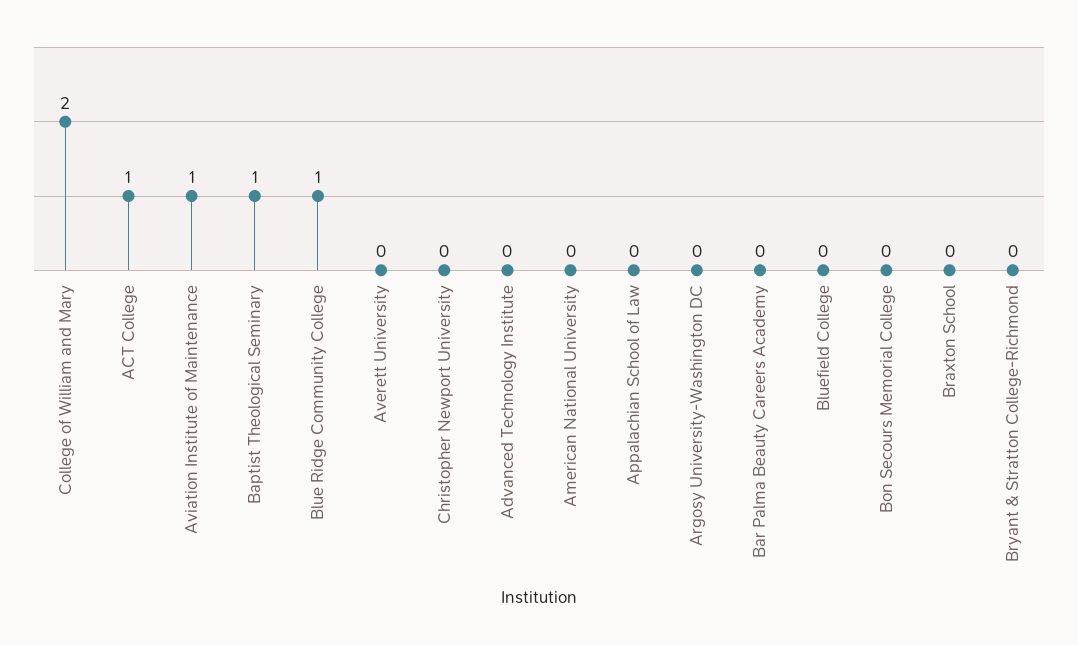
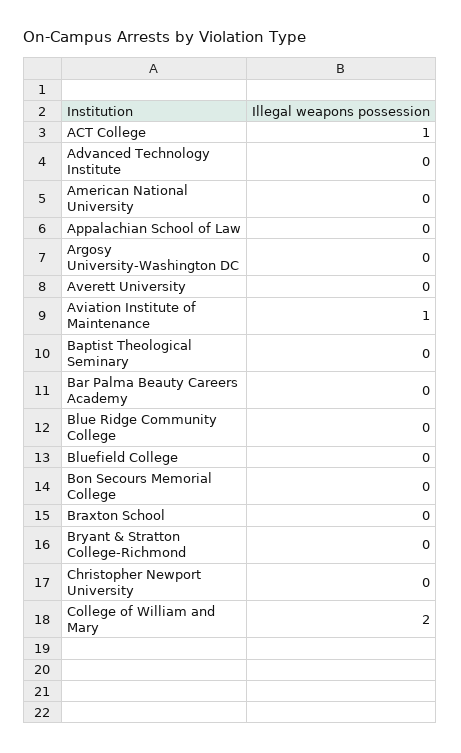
Baptist Theological Seminary: 1 -> 0
Blue Ridge Community College: 1 -> 0

